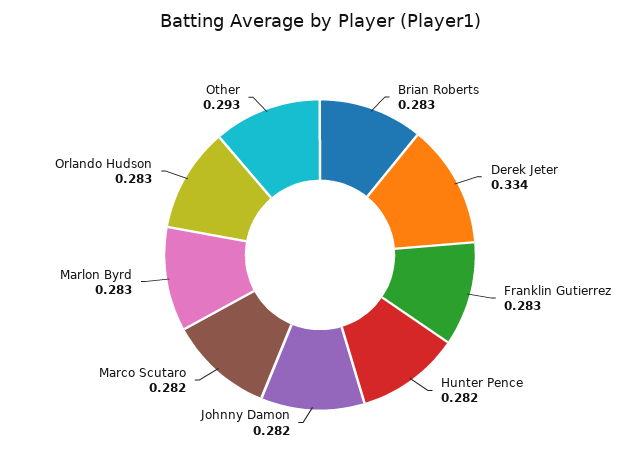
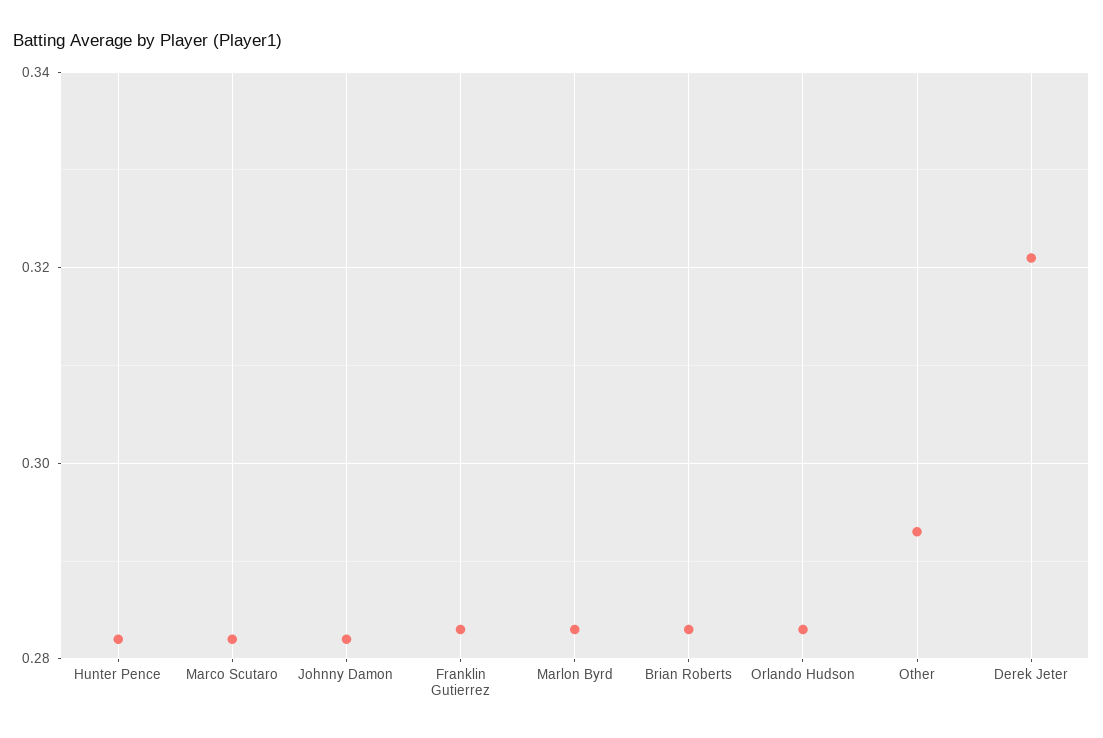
Derek Jeter: 0.334 -> 0.32

